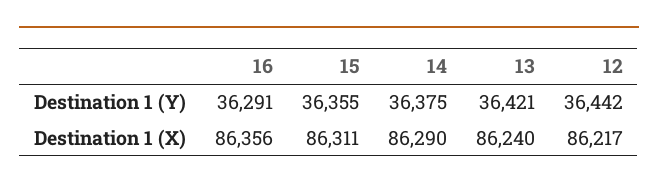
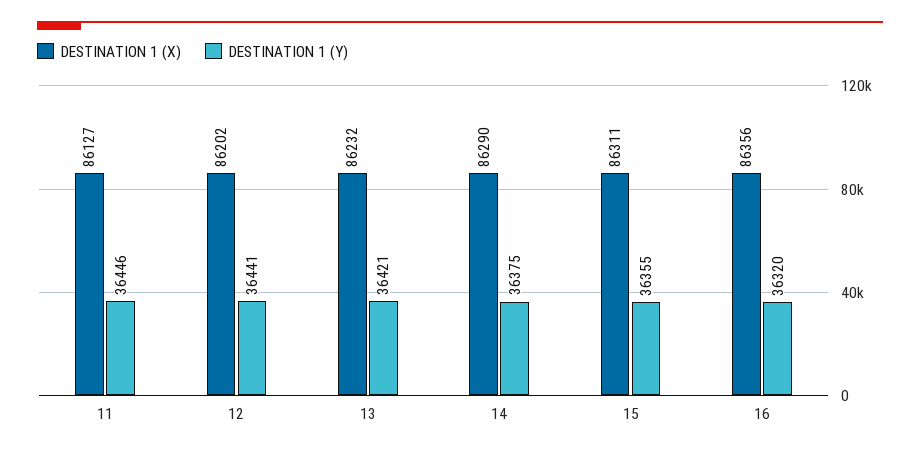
Destination 1 (Y), 16: 36291 -> 36320
Destination 1 (Y), 12: 36442 -> 36441
Destination 1 (X), 13: 86240 -> 86232
Destination 1 (X), 12: 86217 -> 86202
Destination 1 (X), 11: none -> 86127
Destination 1 (Y), 11: none -> 36446

